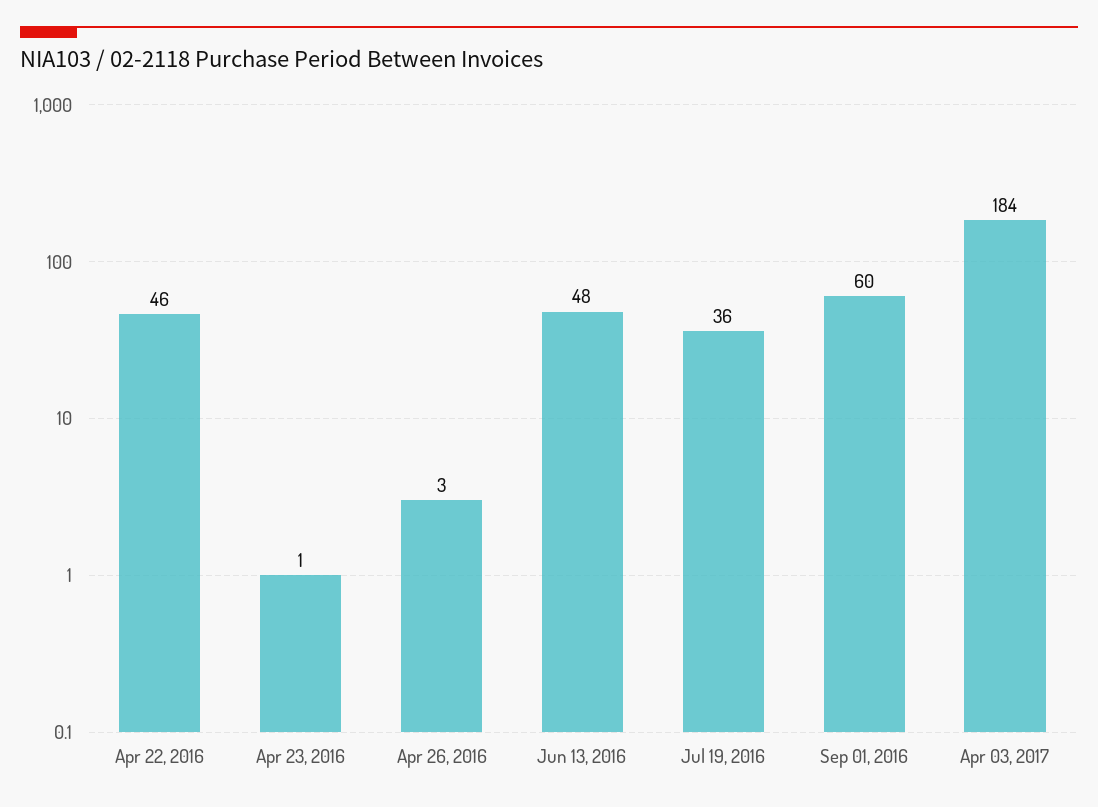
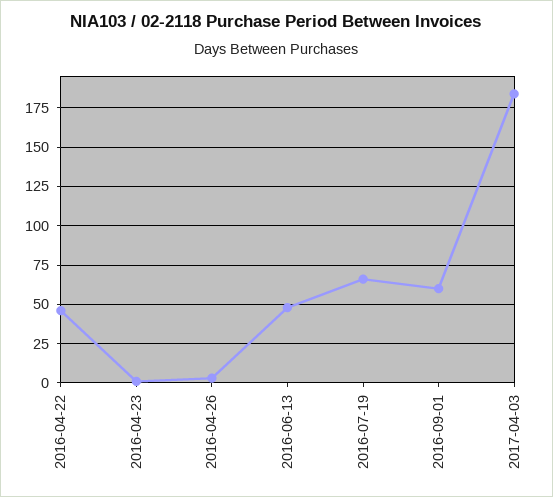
Jul 19, 2016: 36 -> 65

